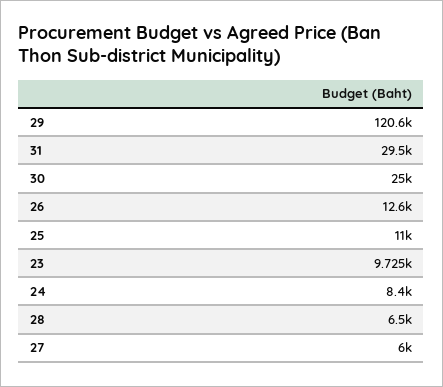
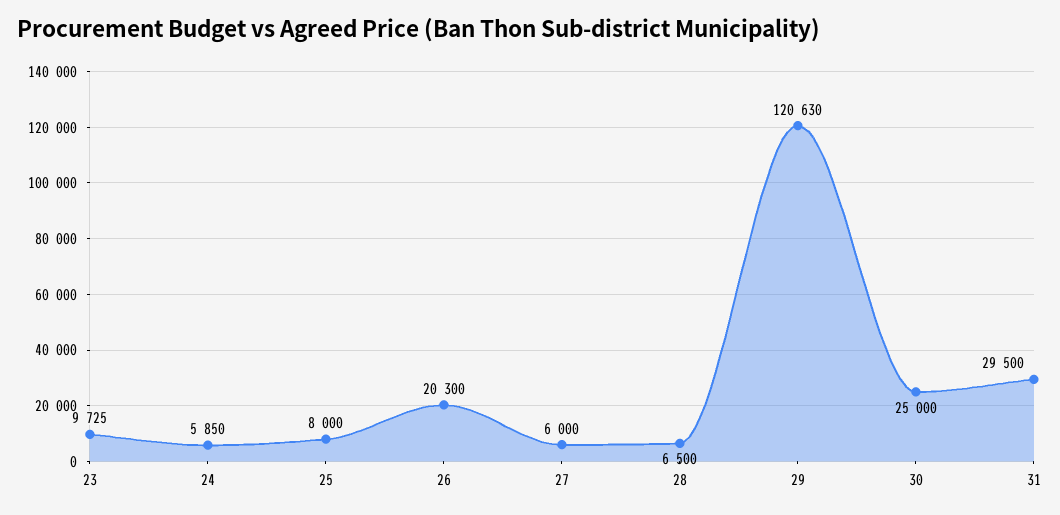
26: 12600 -> 20300
25: 11000 -> 8000
24: 8400 -> 5850

